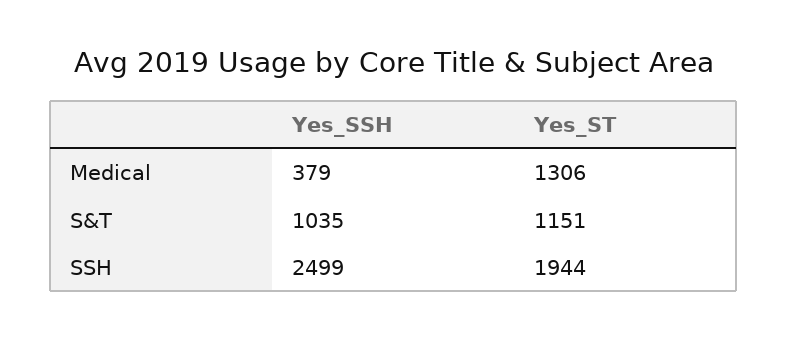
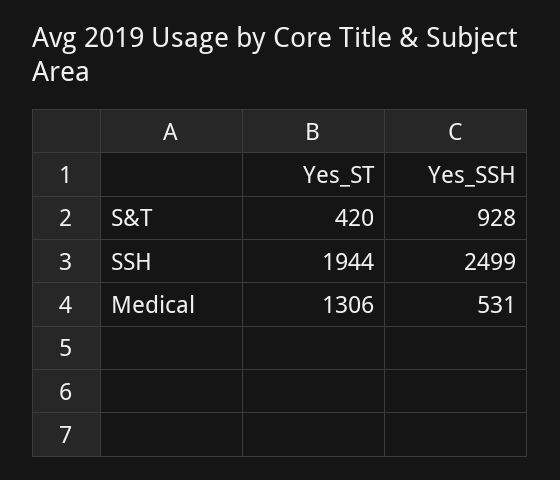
Yes_SSH, Medical: 379 -> 531
Yes_SSH, S&T: 1035 -> 928
Yes_ST, S&T: 1151 -> 420

